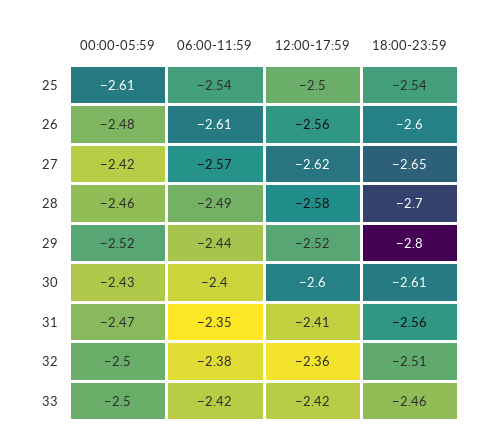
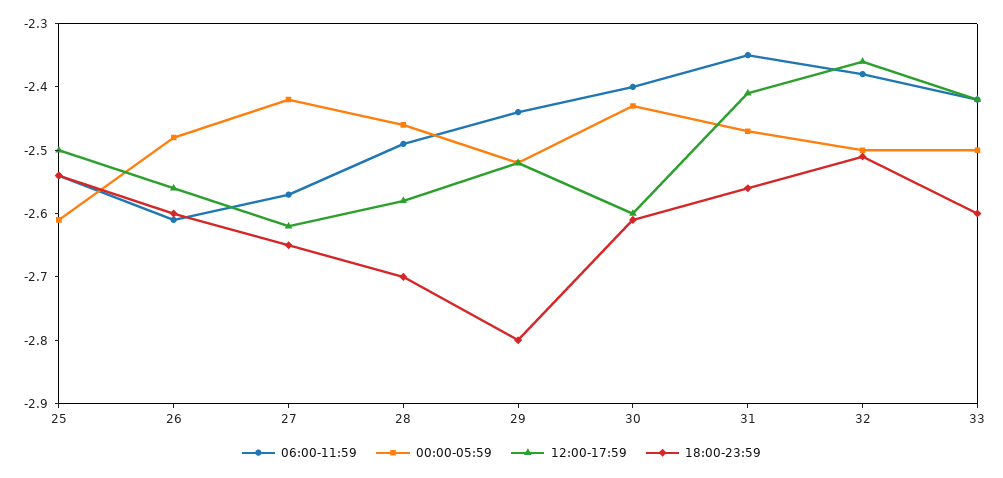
18:00-23:59, 33: -2.46 -> -2.6

